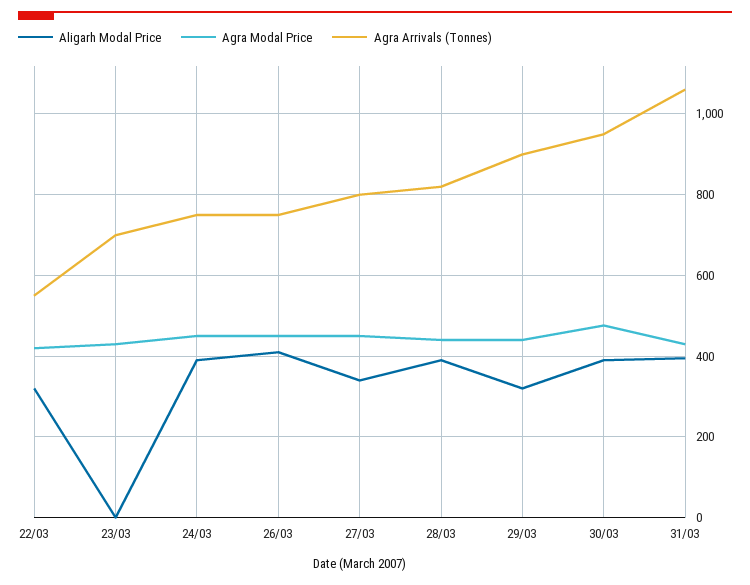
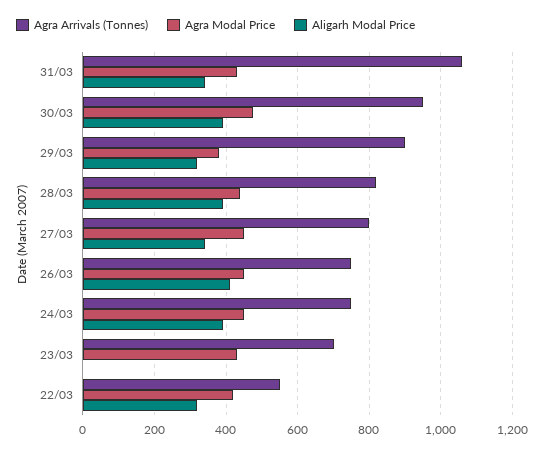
Agra Modal Price, 29/03: 440 -> 380
Aligarh Modal Price, 31/03: 400 -> 340

